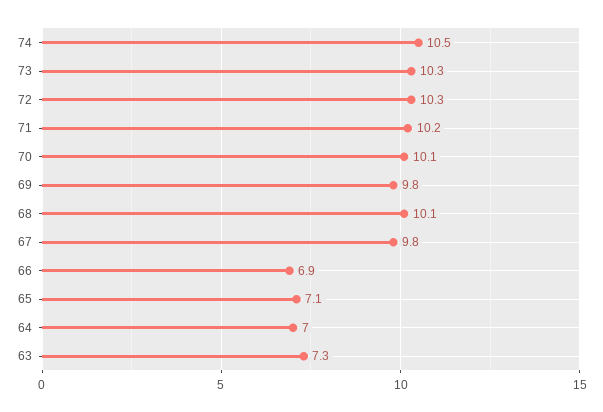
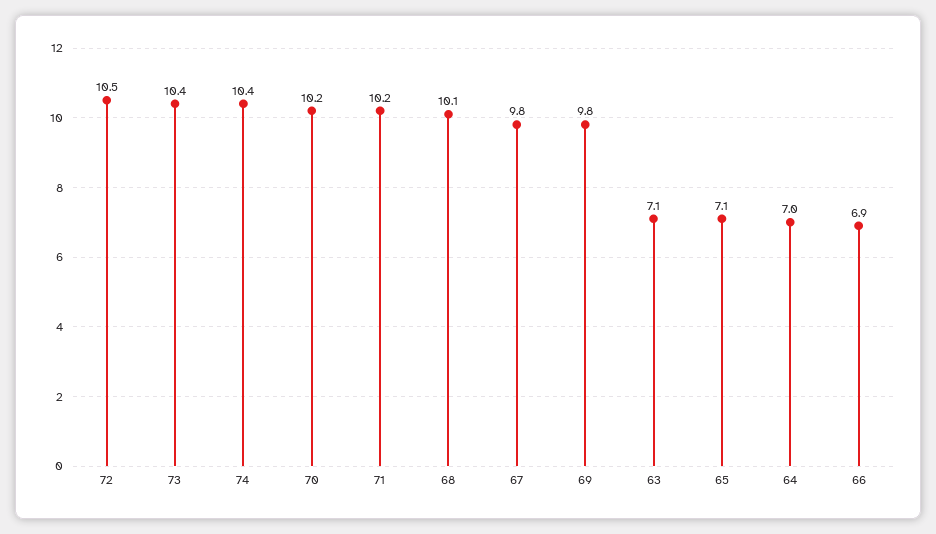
74: 10.5 -> 10.4
73: 10.3 -> 10.4
72: 10.3 -> 10.5
70: 10.1 -> 10.2
63: 7.3 -> 7.1

